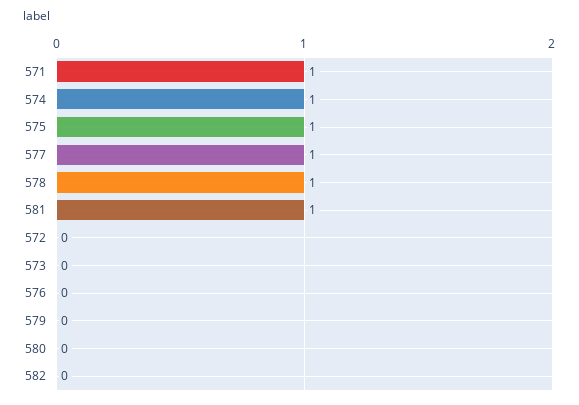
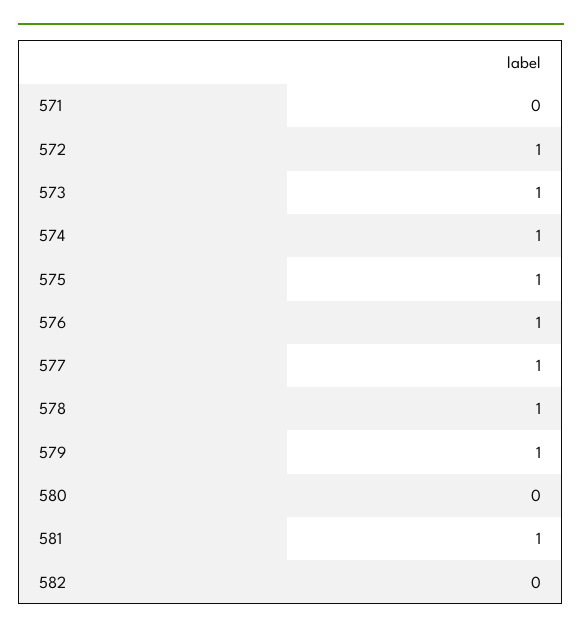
571: 1 -> 0
572: 0 -> 1
573: 0 -> 1
576: 0 -> 1
579: 0 -> 1

